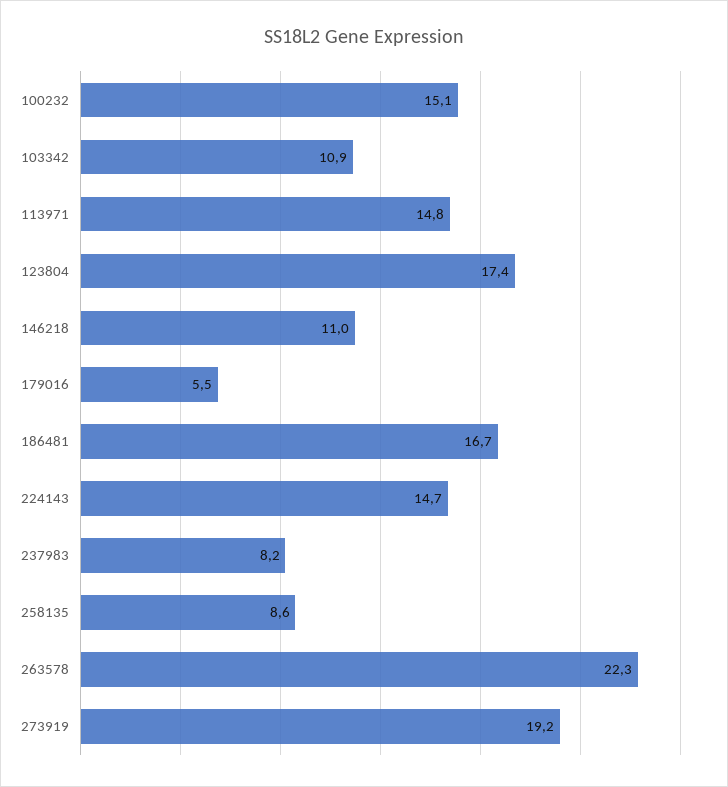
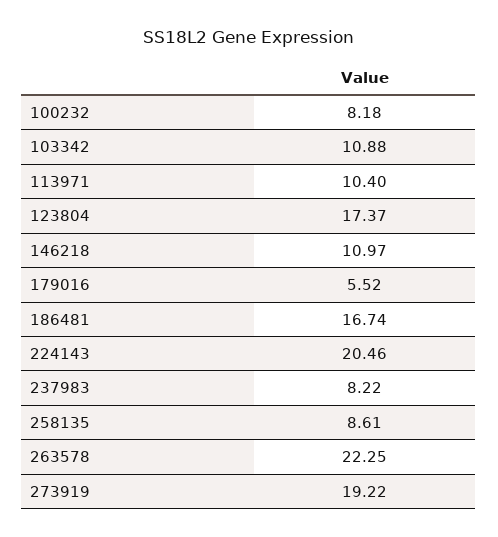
100232: 15.1 -> 8.18
113971: 14.8 -> 10.4
224143: 14.7 -> 20.46

